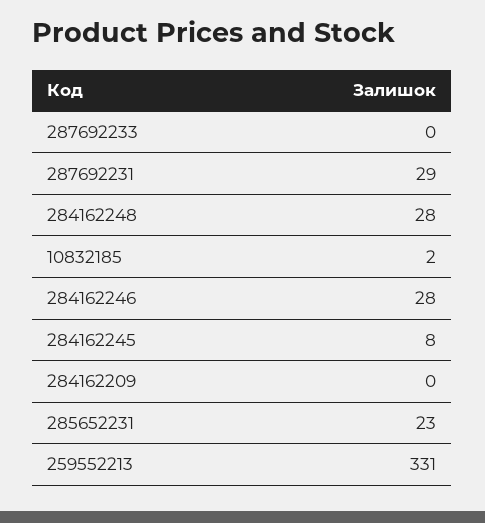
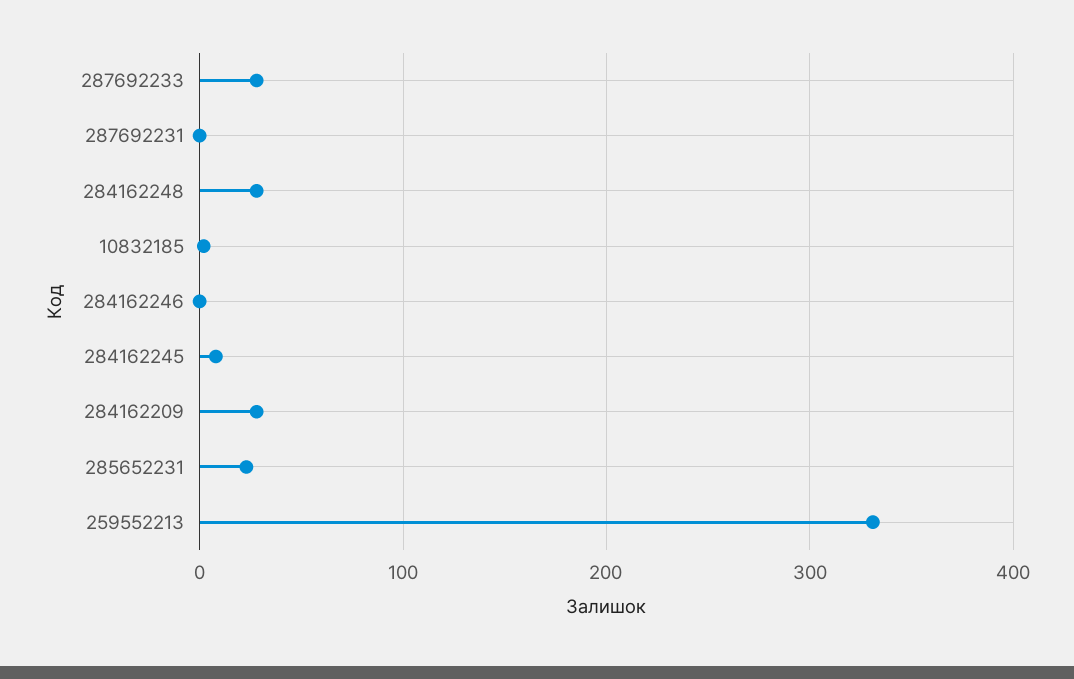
287692233: 0 -> 30
287692231: 29 -> 0
284162246: 28 -> 0
284162209: 0 -> 30

